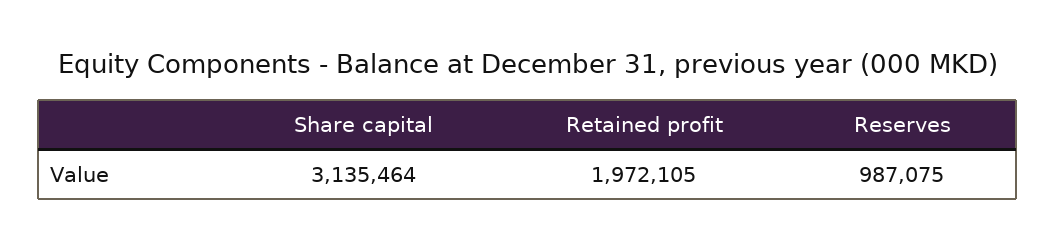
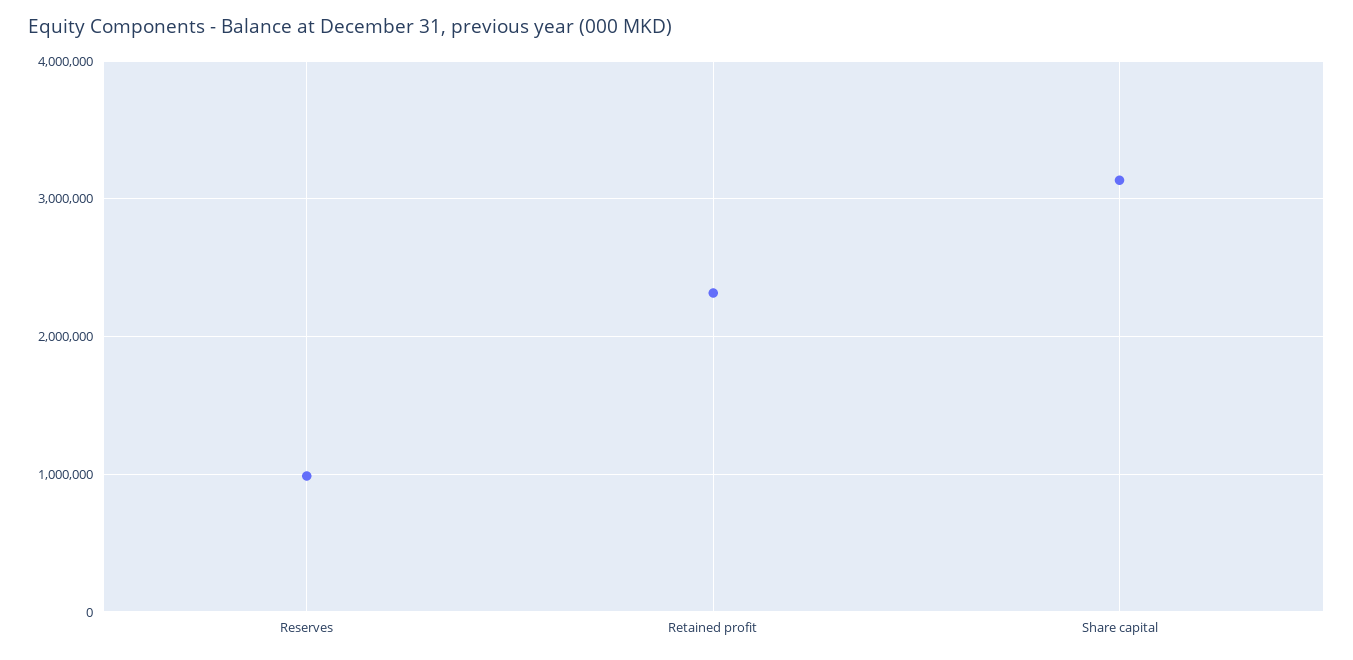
Retained profit: 1972105 -> 2300000

